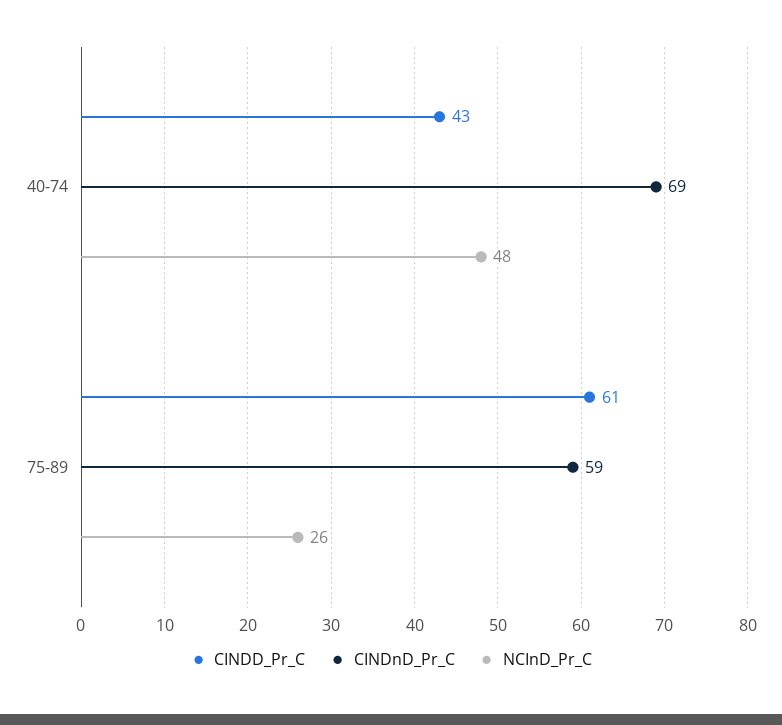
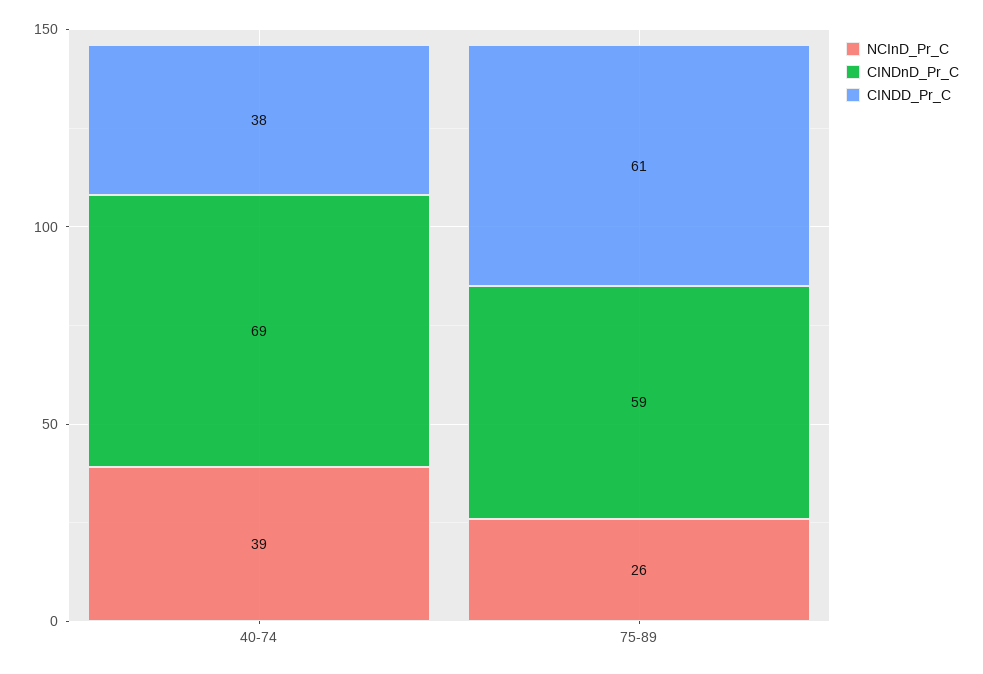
CINDD_Pr_C, 40-74: 43 -> 38
NCInD_Pr_C, 40-74: 48 -> 39

